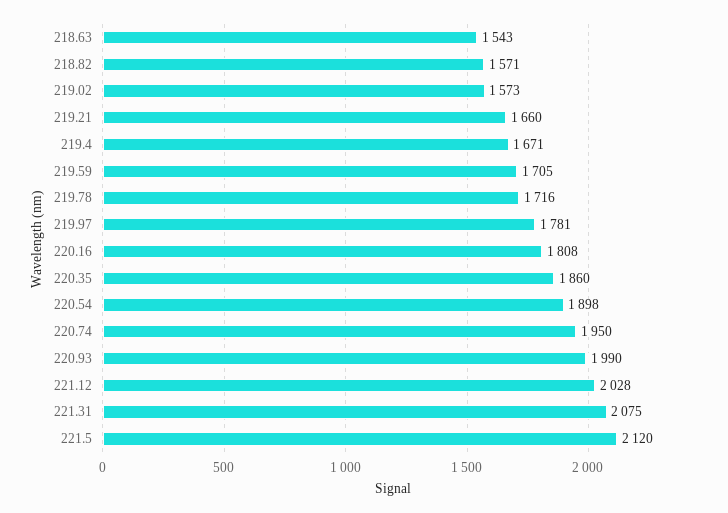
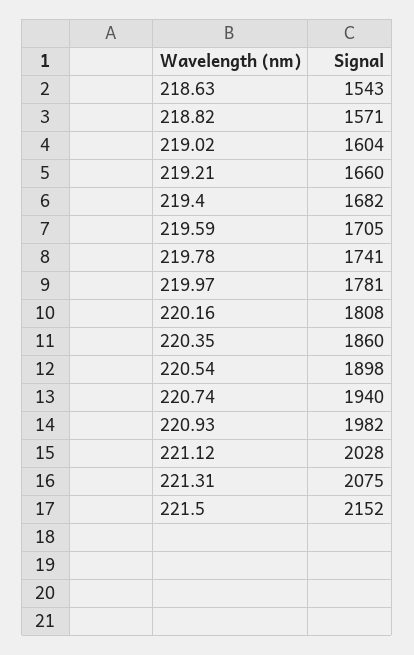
219.02: 1573 -> 1604
219.4: 1671 -> 1682
219.78: 1716 -> 1741
220.74: 1950 -> 1940
220.93: 1990 -> 1982
221.5: 2120 -> 2152

